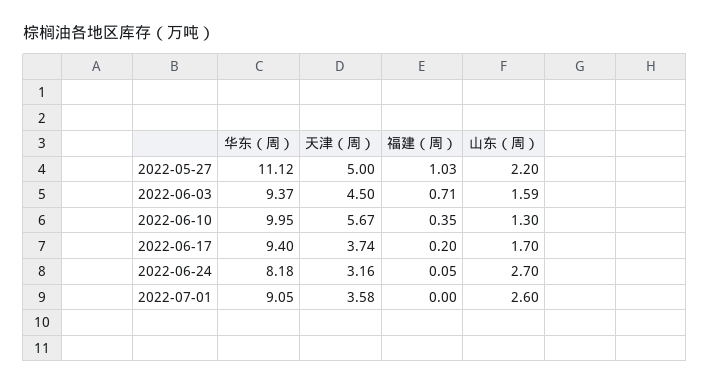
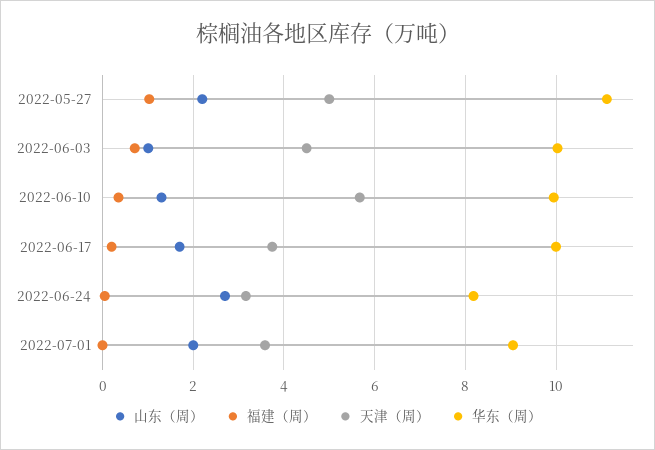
华东（周）, 2022-06-03: 9.37 -> 10
山东（周）, 2022-06-03: 1.59 -> 1
华东（周）, 2022-06-17: 9.4 -> 10
山东（周）, 2022-07-01: 2.6 -> 2

